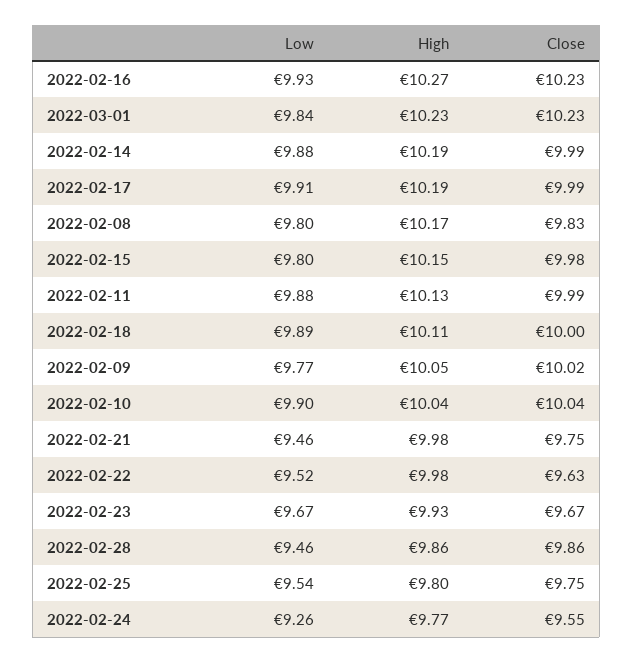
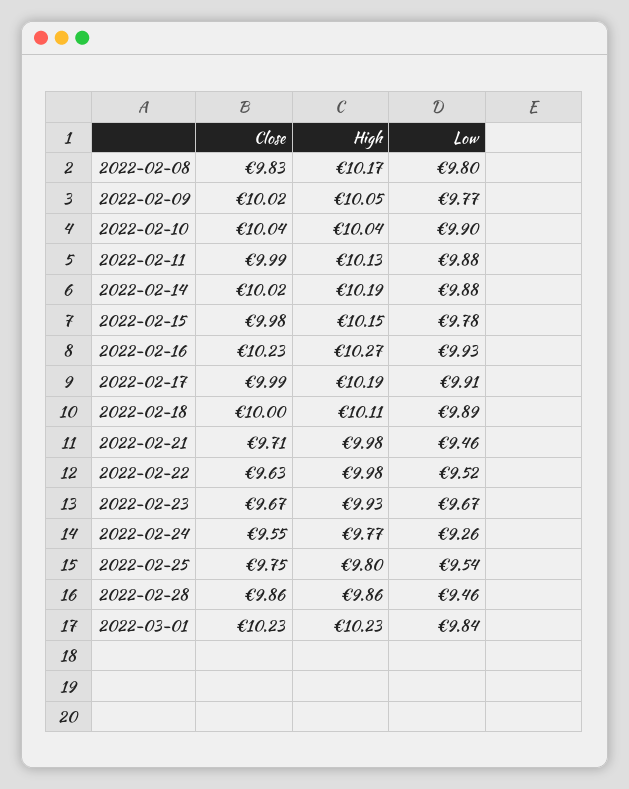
Close, 2022-02-14: 9.99 -> 10.02
Low, 2022-02-15: 9.8 -> 9.78
Close, 2022-02-21: 9.75 -> 9.71

